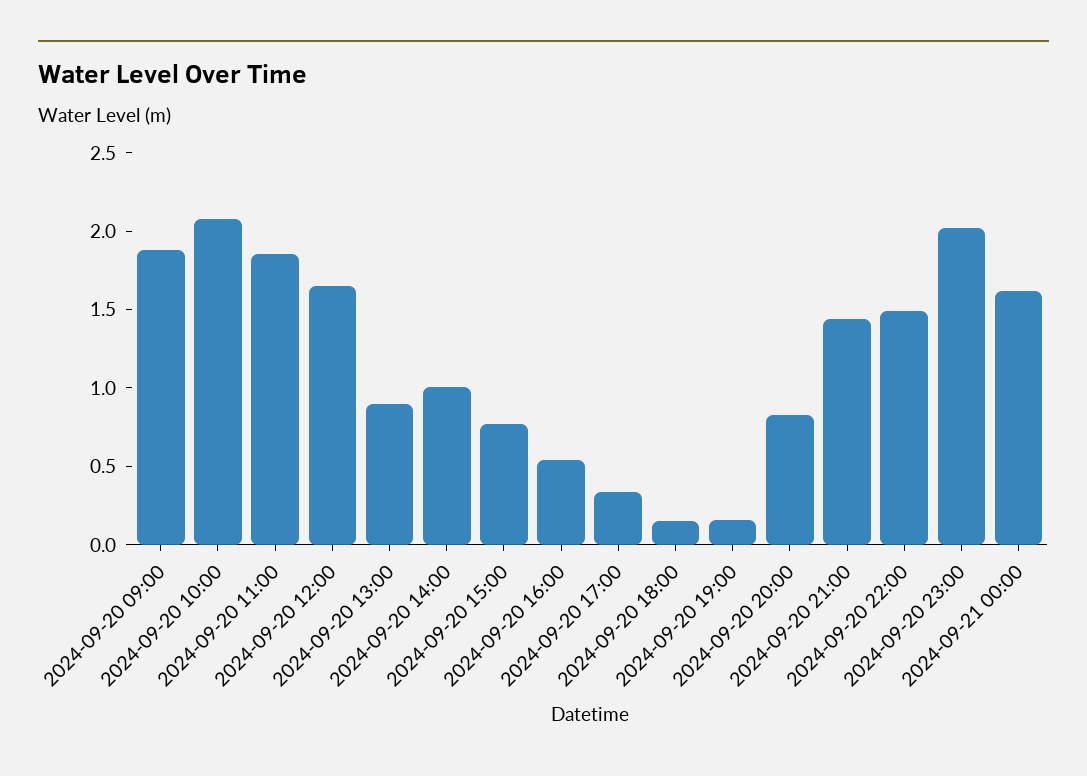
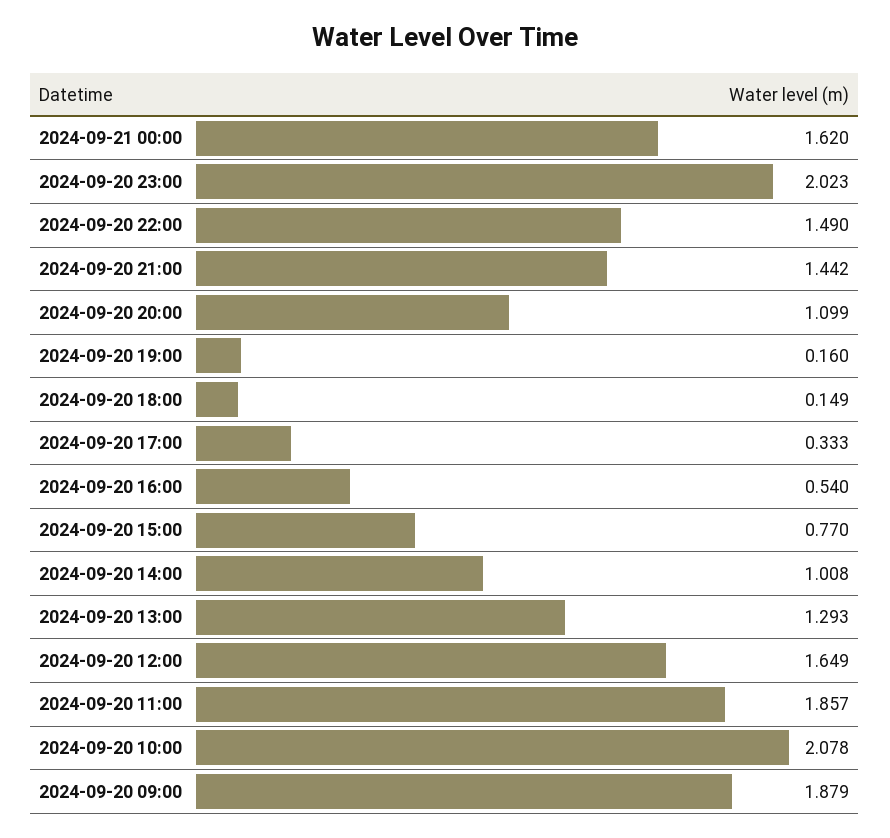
2024-09-20 13:00: 0.9 -> 1.293
2024-09-20 20:00: 0.8 -> 1.099

